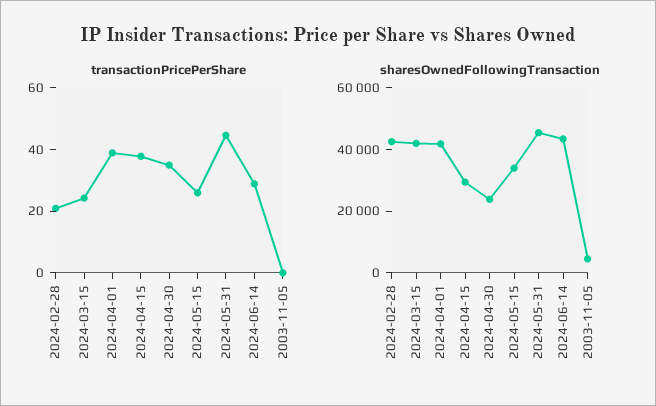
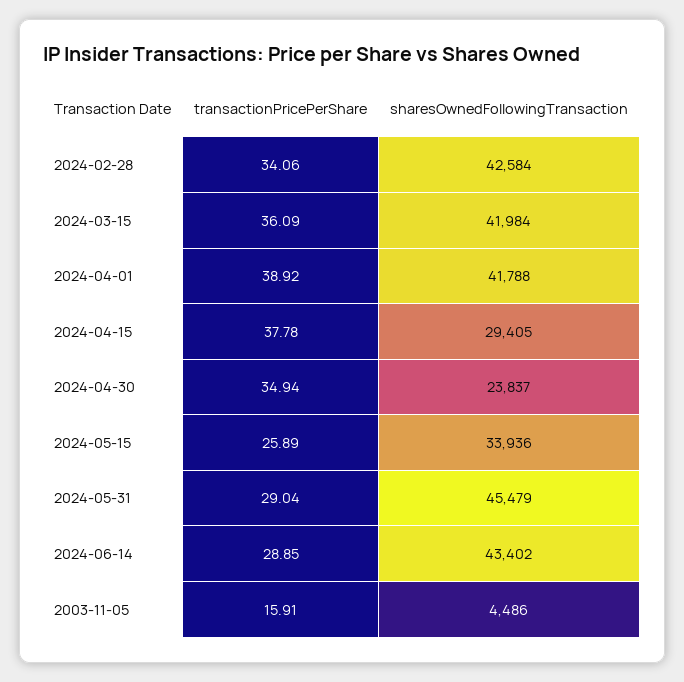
transactionPricePerShare, 2024-02-28: 20 -> 34.06
transactionPricePerShare, 2024-03-15: 25 -> 36.09
transactionPricePerShare, 2024-05-31: 45 -> 29.04
transactionPricePerShare, 2003-11-05: 0 -> 15.91

